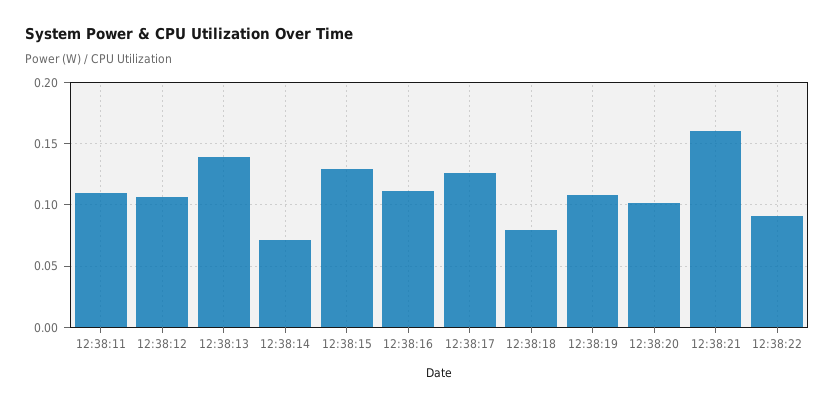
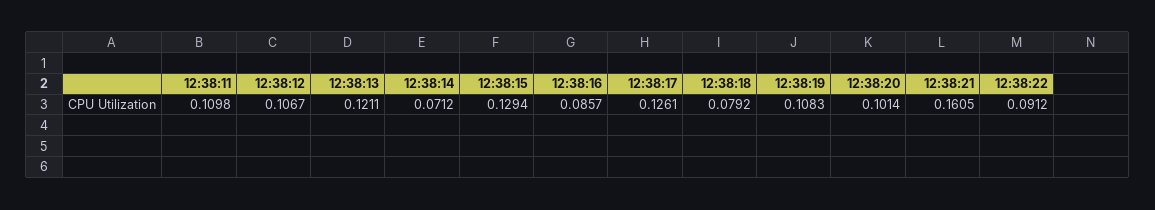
12:38:13: 0.14 -> 0.1211
12:38:16: 0.11 -> 0.0857

